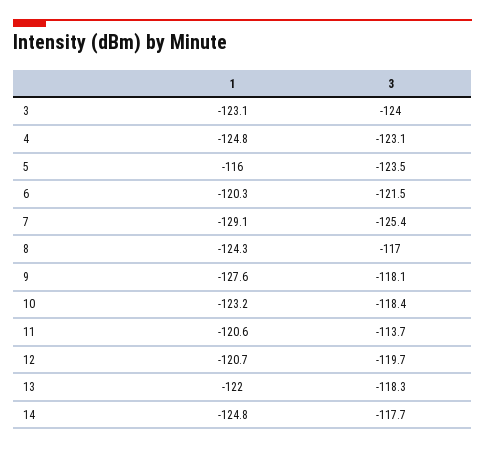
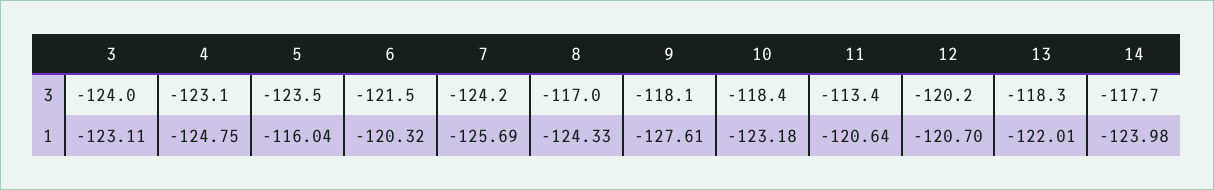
1, 7: -129.1 -> -125.69
3, 7: -125.4 -> -124.2
3, 11: -113.7 -> -113.4
3, 12: -119.7 -> -120.2
1, 14: -124.8 -> -123.98

